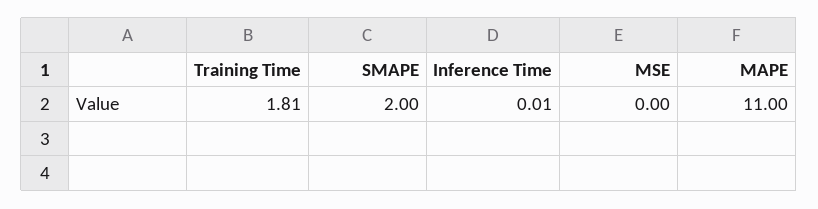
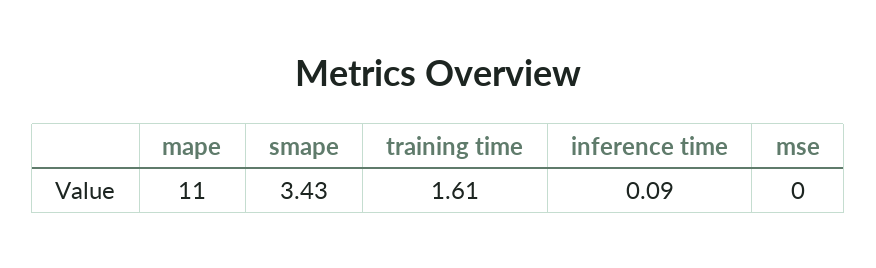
Training Time: 1.81 -> 1.61
SMAPE: 2 -> 3.43
Inference Time: 0.01 -> 0.09

